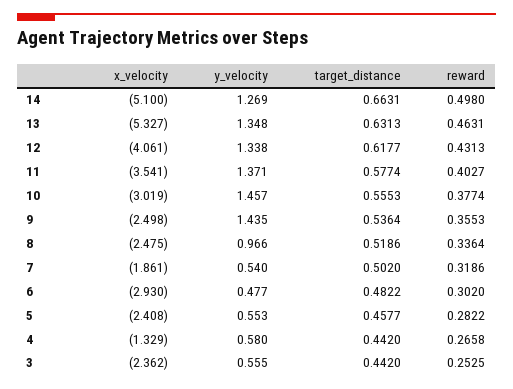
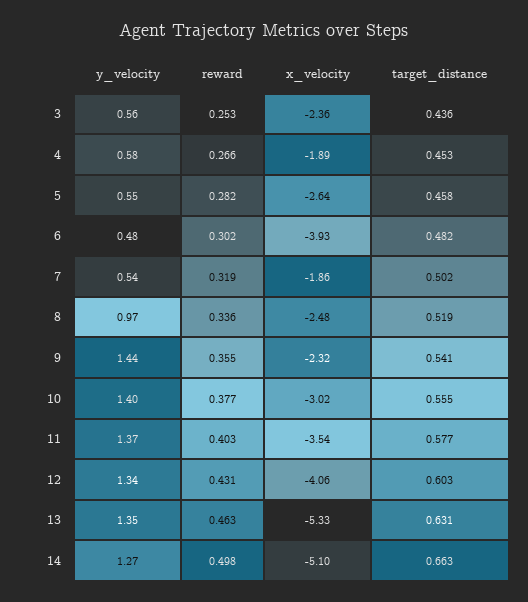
target_distance, 12: 0.6177 -> 0.603
y_velocity, 10: 1.457 -> 1.4
x_velocity, 9: -2.498 -> -2.32
target_distance, 9: 0.5364 -> 0.541
x_velocity, 6: -2.93 -> -3.93
x_velocity, 5: -2.408 -> -2.64
x_velocity, 4: -1.329 -> -1.89
target_distance, 4: 0.442 -> 0.453
target_distance, 3: 0.442 -> 0.436

